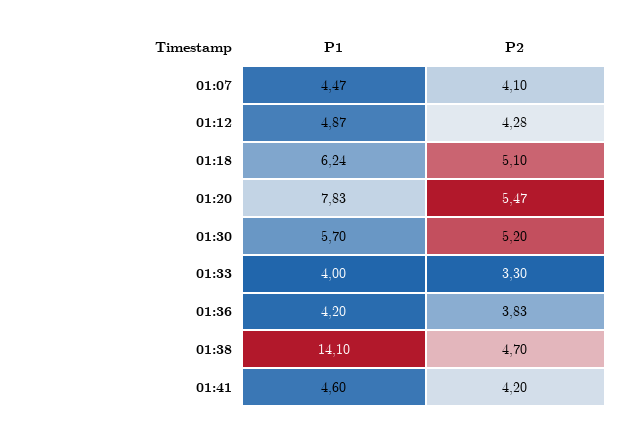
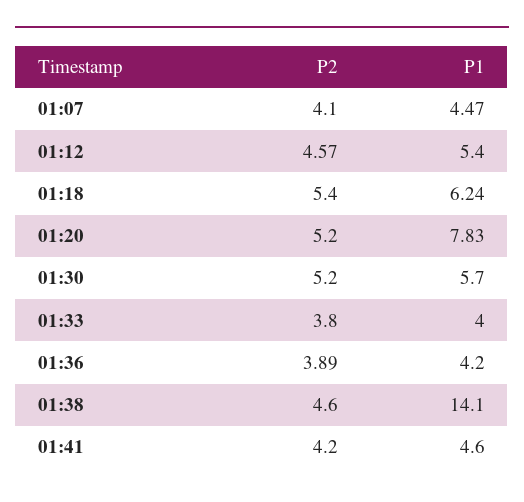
P1, 01:12: 4.87 -> 5.4
P2, 01:12: 4.28 -> 4.57
P2, 01:18: 5.1 -> 5.4
P2, 01:20: 5.47 -> 5.2
P2, 01:33: 3.3 -> 3.8
P2, 01:36: 3.83 -> 3.89
P2, 01:38: 4.7 -> 4.6

